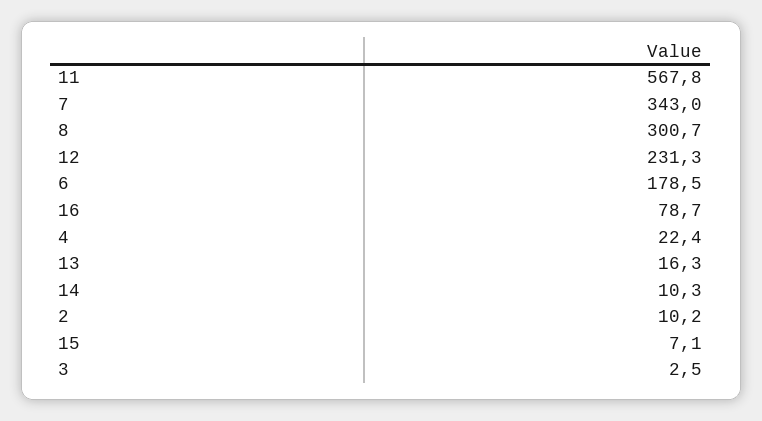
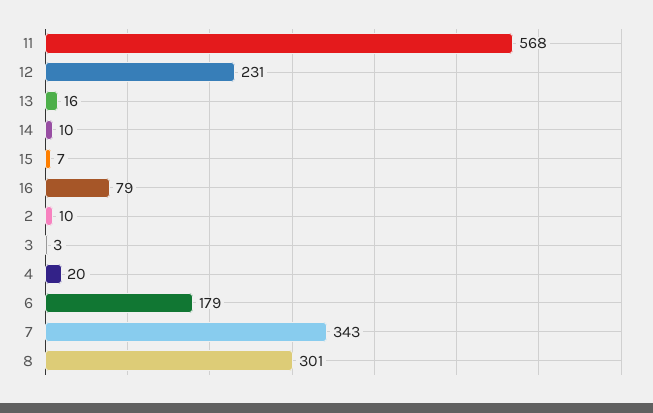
4: 22.4 -> 20

